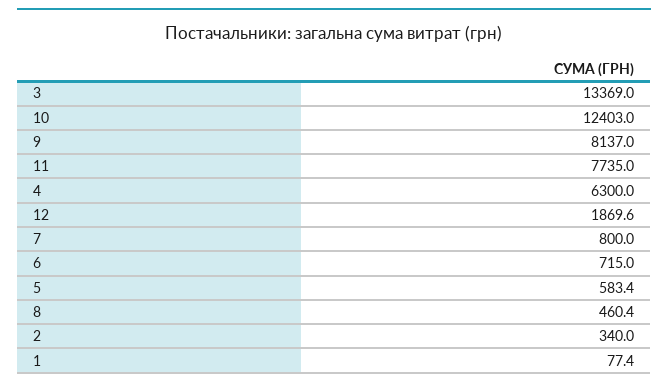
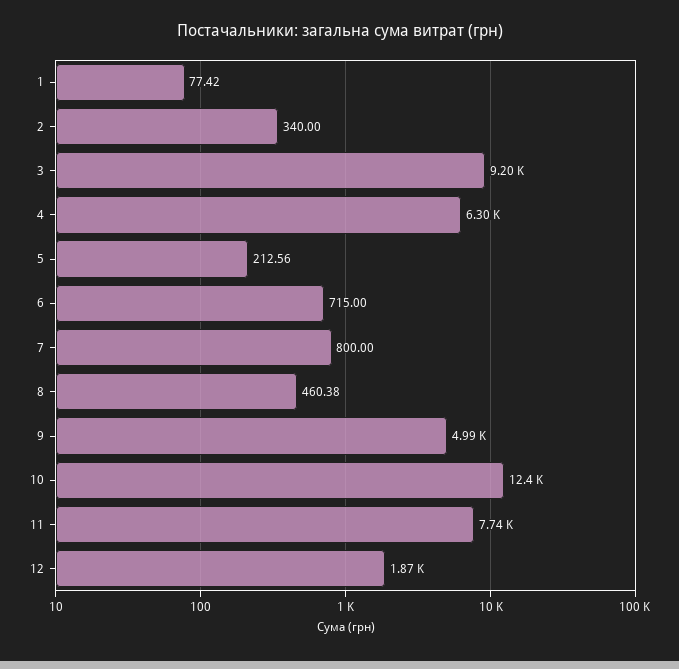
3: 13369 -> 9200
9: 8137 -> 4990
5: 583.4 -> 212.56

